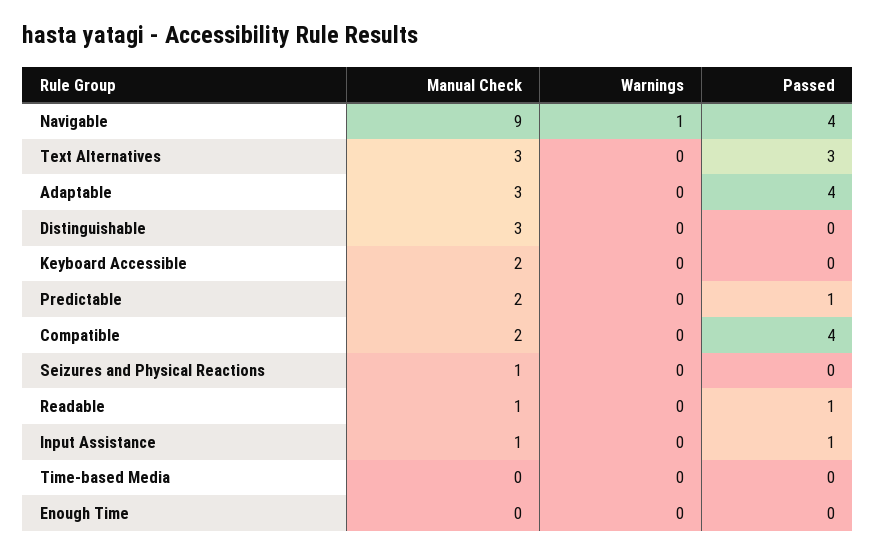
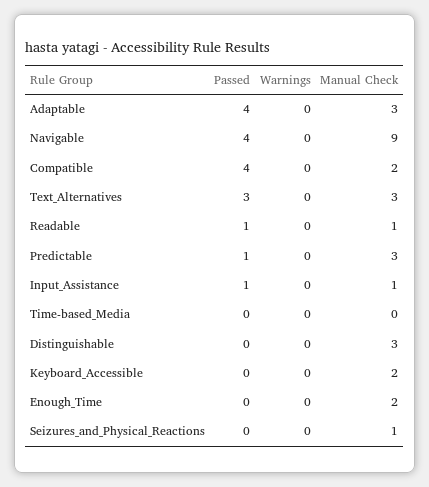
Warnings, Navigable: 1 -> 0
Manual Check, Predictable: 2 -> 3
Manual Check, Enough Time: 0 -> 2

